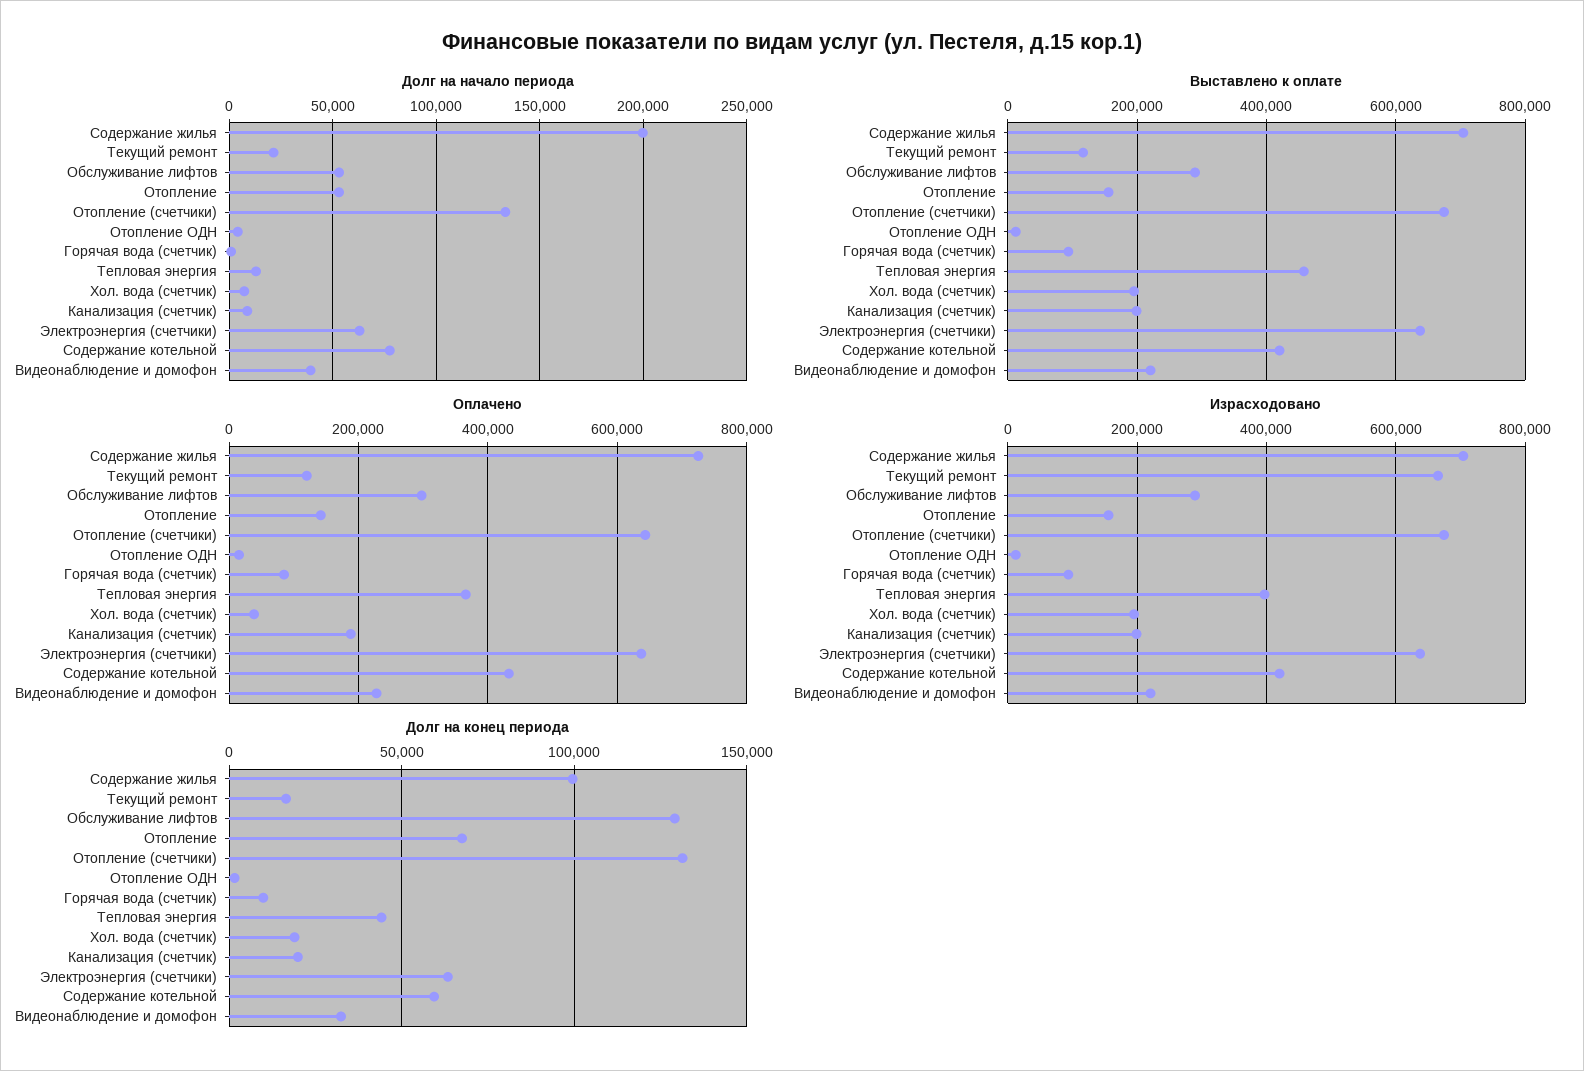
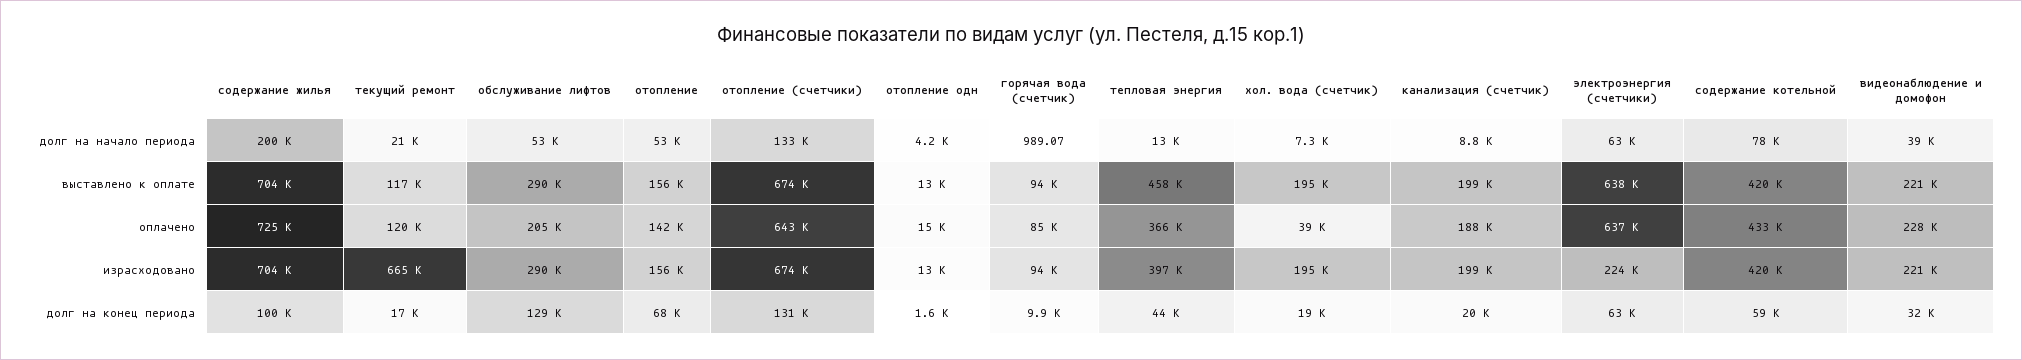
Оплачено, Обслуживание лифтов: 300000 -> 205000
Израсходовано, Электроэнергия (счетчики): 640000 -> 224000

